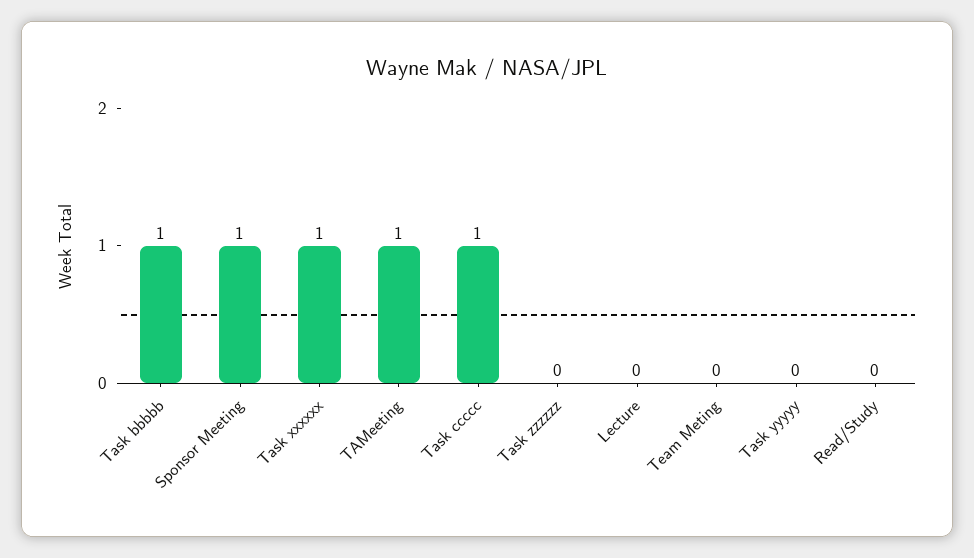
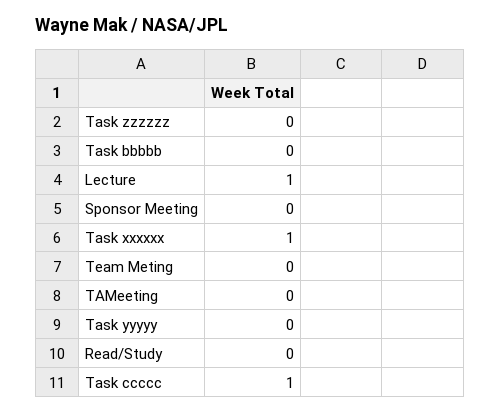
Task bbbbb: 1 -> 0
Sponsor Meeting: 1 -> 0
TAMeeting: 1 -> 0
Lecture: 0 -> 1

